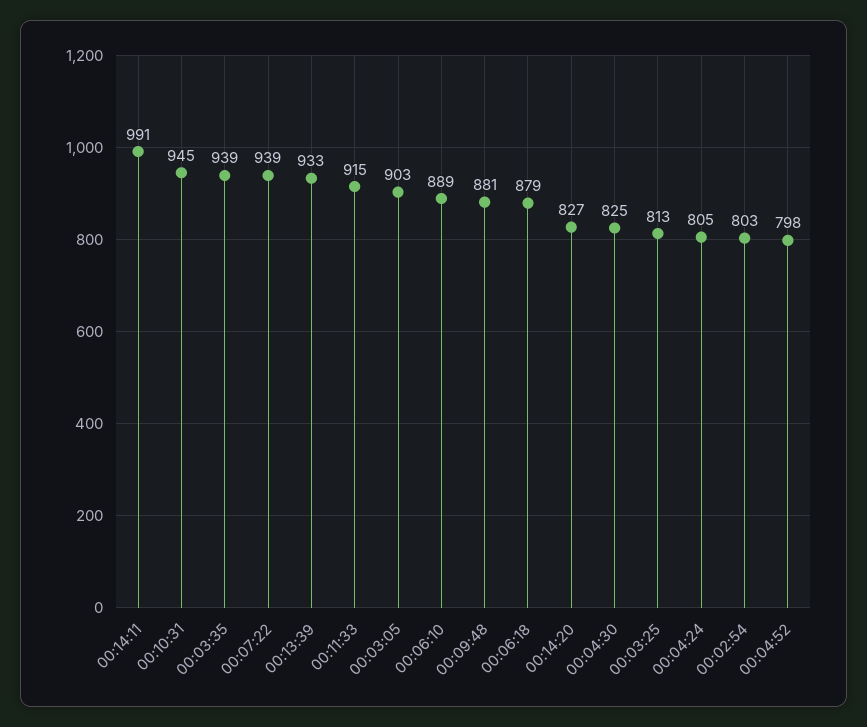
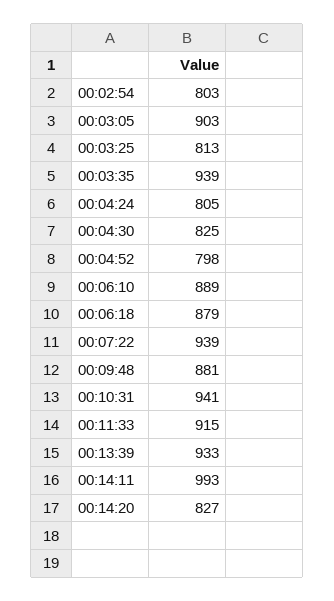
00:14:11: 991 -> 993
00:10:31: 945 -> 941

